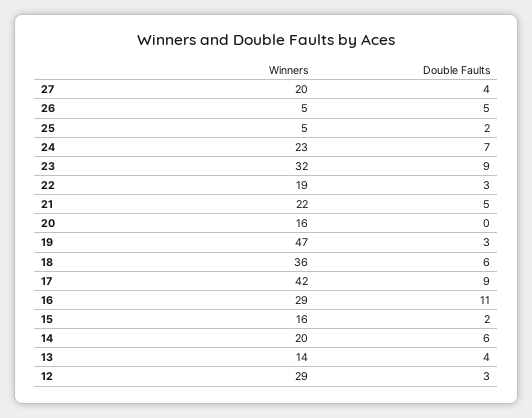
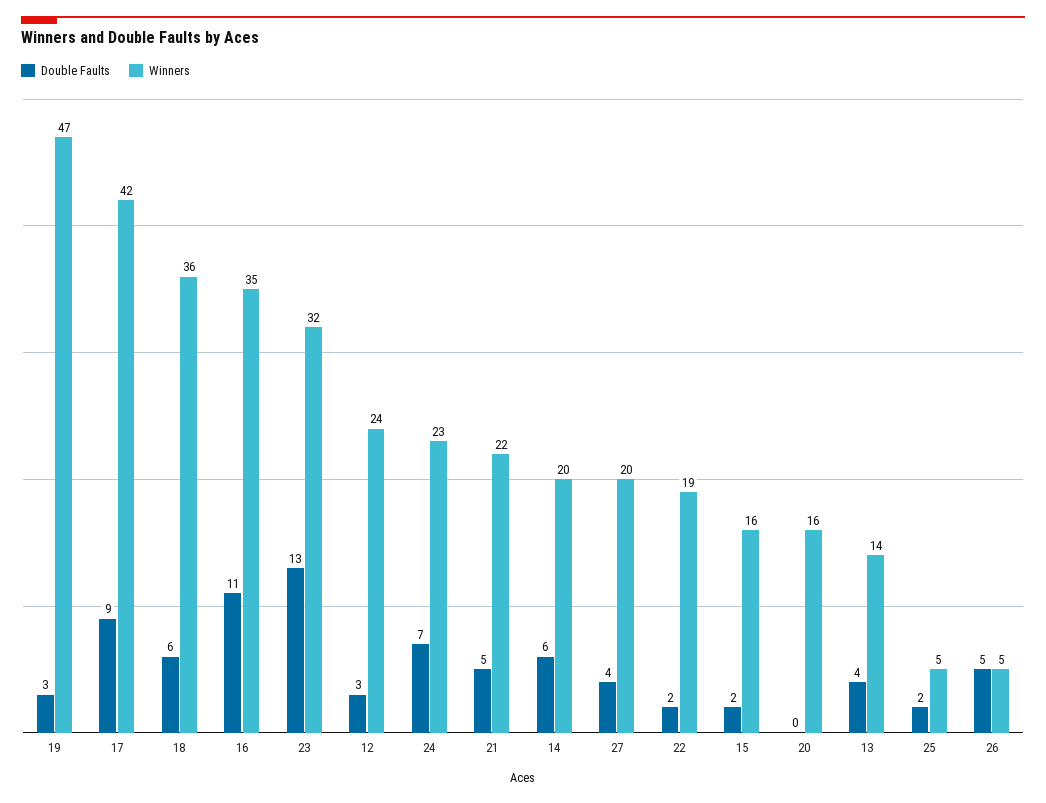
Double Faults, 23: 9 -> 13
Double Faults, 22: 3 -> 2
Winners, 16: 29 -> 35
Winners, 12: 29 -> 24

